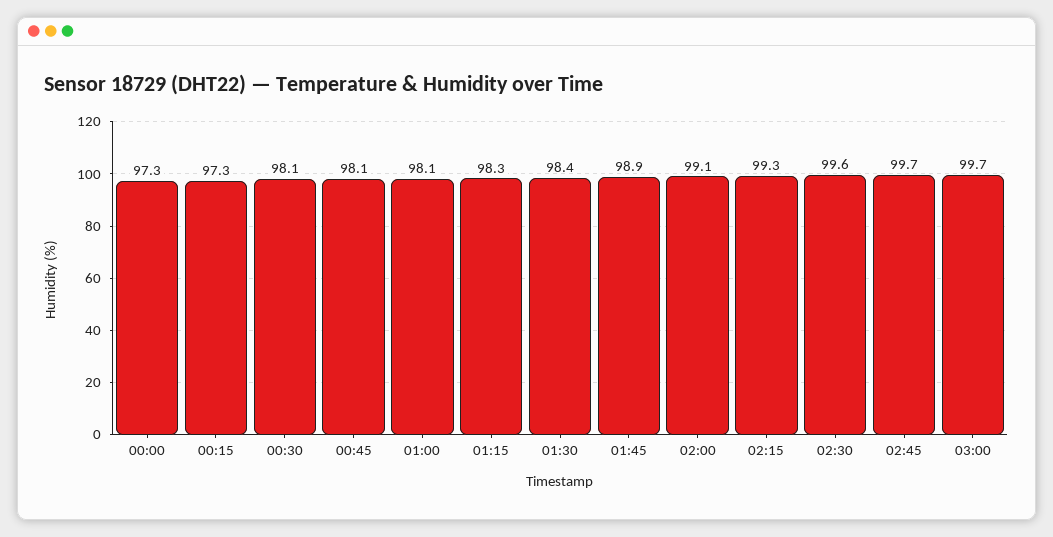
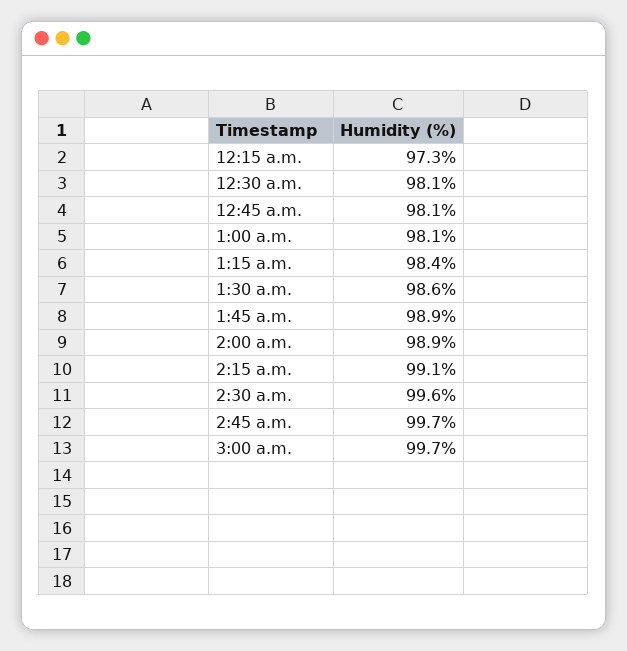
00:00: 97.3 -> none
01:15: 98.3 -> 98.4
01:30: 98.4 -> 98.6
02:00: 99.1 -> 98.9
02:15: 99.3 -> 99.1

